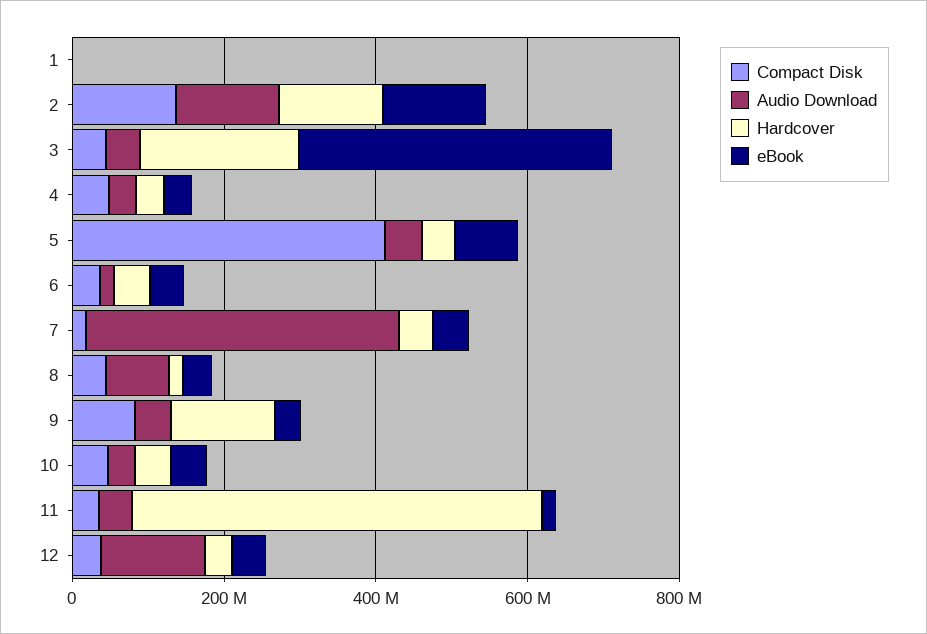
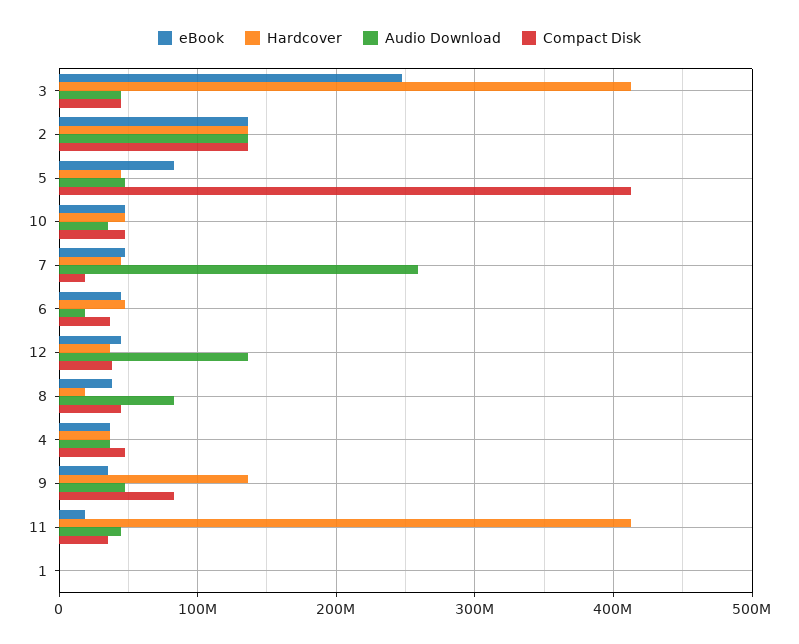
Hardcover, 3: 200000000 -> 410000000
eBook, 3: 400000000 -> 250000000
Audio Download, 7: 400000000 -> 260000000
Hardcover, 11: 550000000 -> 410000000

